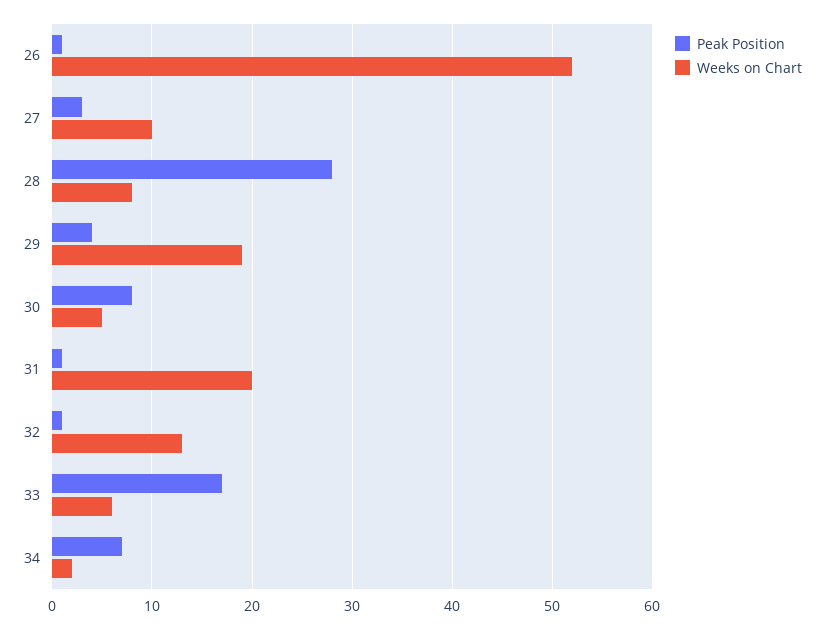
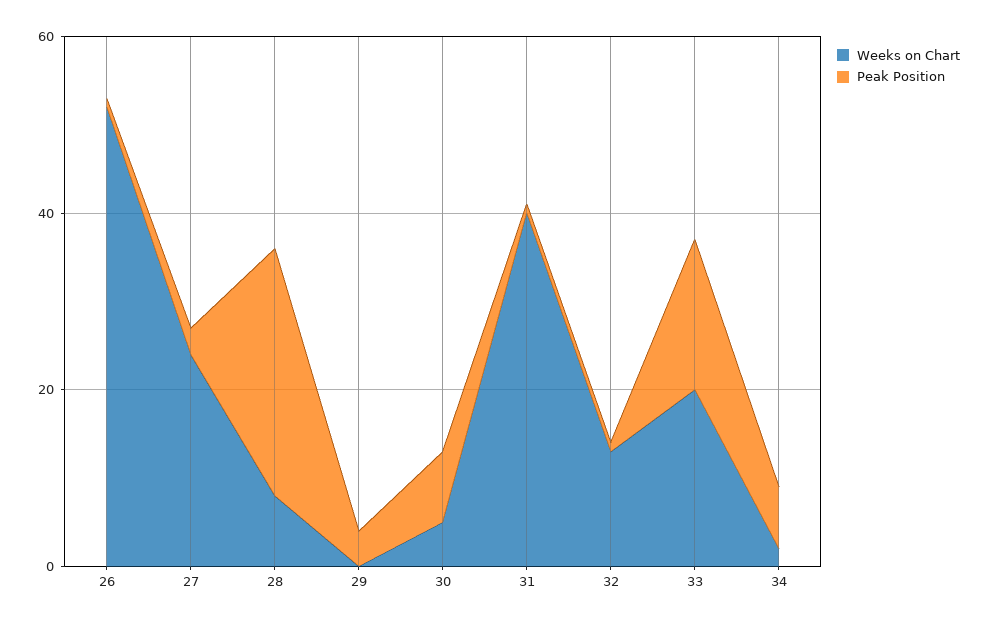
Weeks on Chart, 27: 10 -> 25
Weeks on Chart, 29: 19 -> 0
Weeks on Chart, 31: 20 -> 40
Weeks on Chart, 33: 6 -> 20

